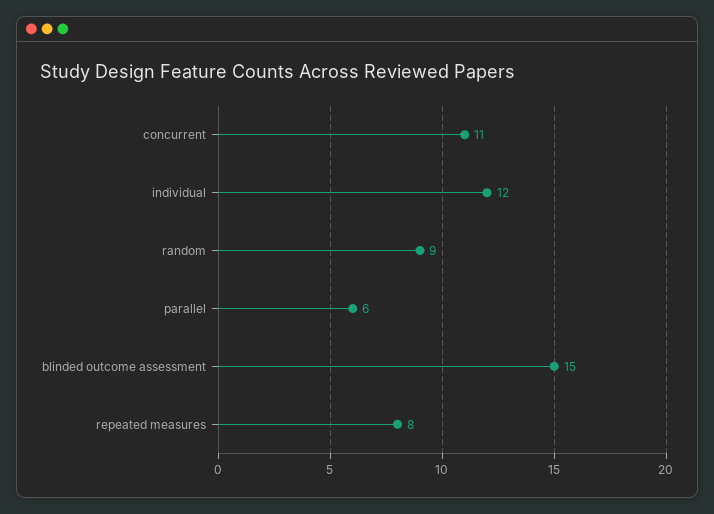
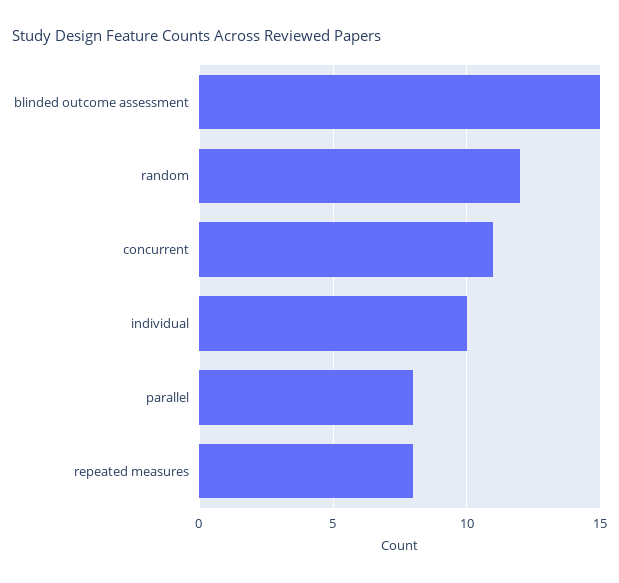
individual: 12 -> 10
random: 9 -> 12
parallel: 6 -> 8

